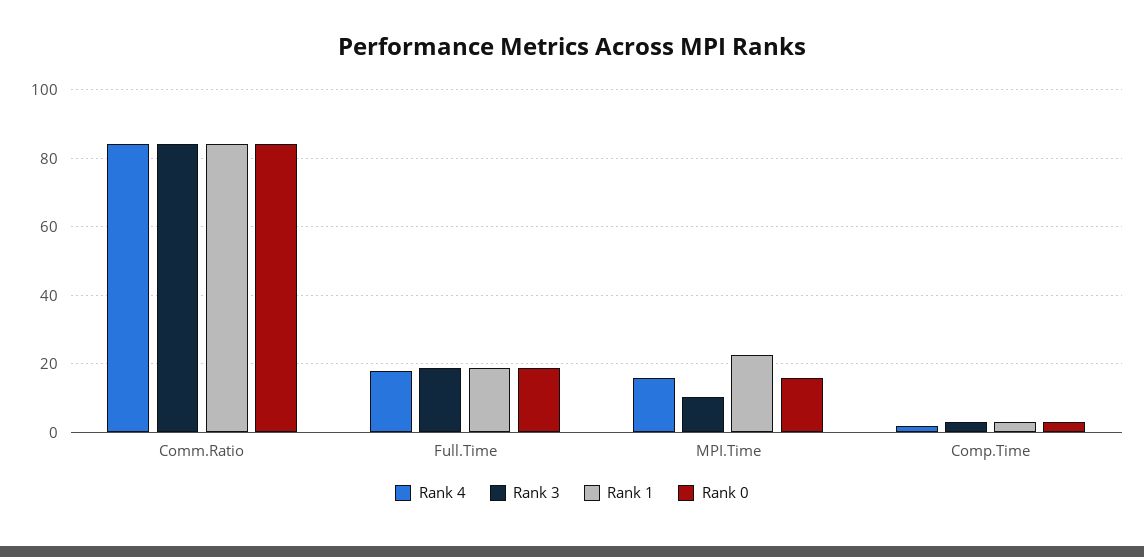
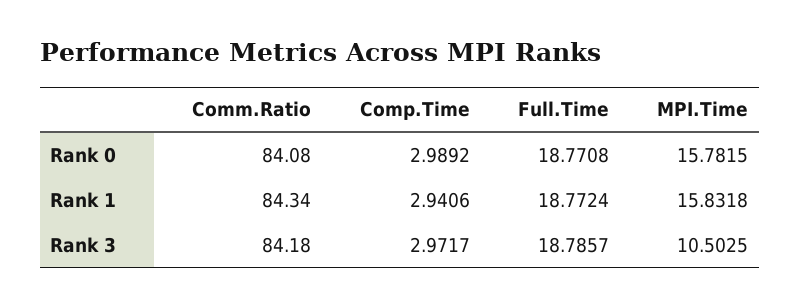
Rank 4, Comm.Ratio: 84 -> none
Rank 4, Full.Time: 18 -> none
Rank 4, MPI.Time: 16 -> none
Rank 1, MPI.Time: 22 -> 15.8318
Rank 4, Comp.Time: 2 -> none

